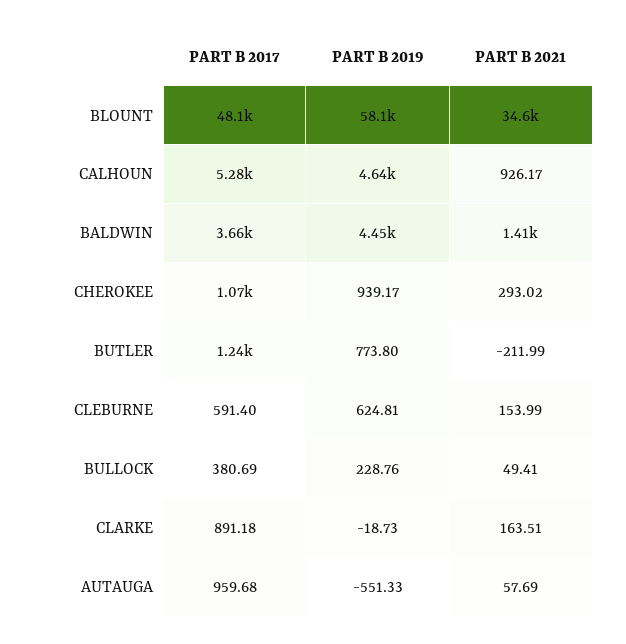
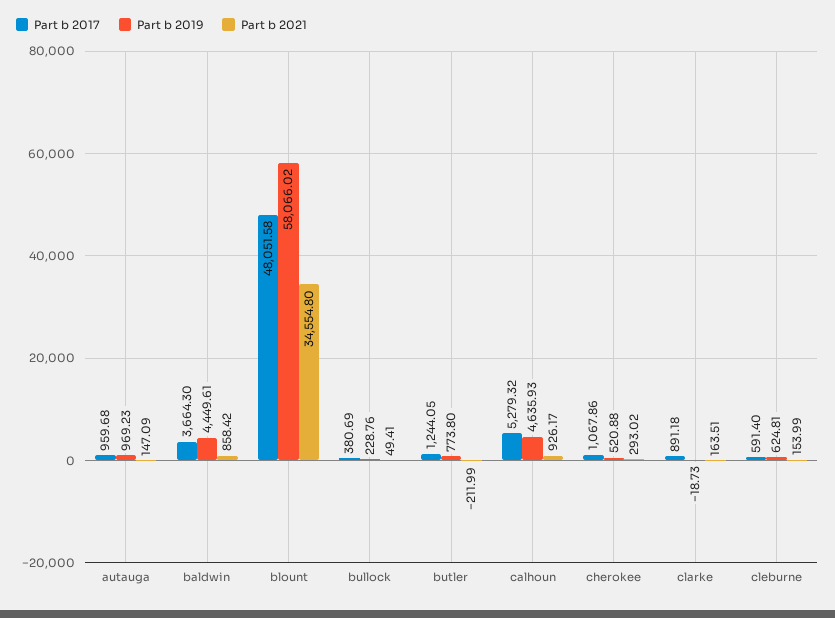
PART B 2021, BALDWIN: 1410 -> 858.42
PART B 2019, CHEROKEE: 939.17 -> 520.88
PART B 2019, AUTAUGA: -551.33 -> 969.23
PART B 2021, AUTAUGA: 57.69 -> 147.09

